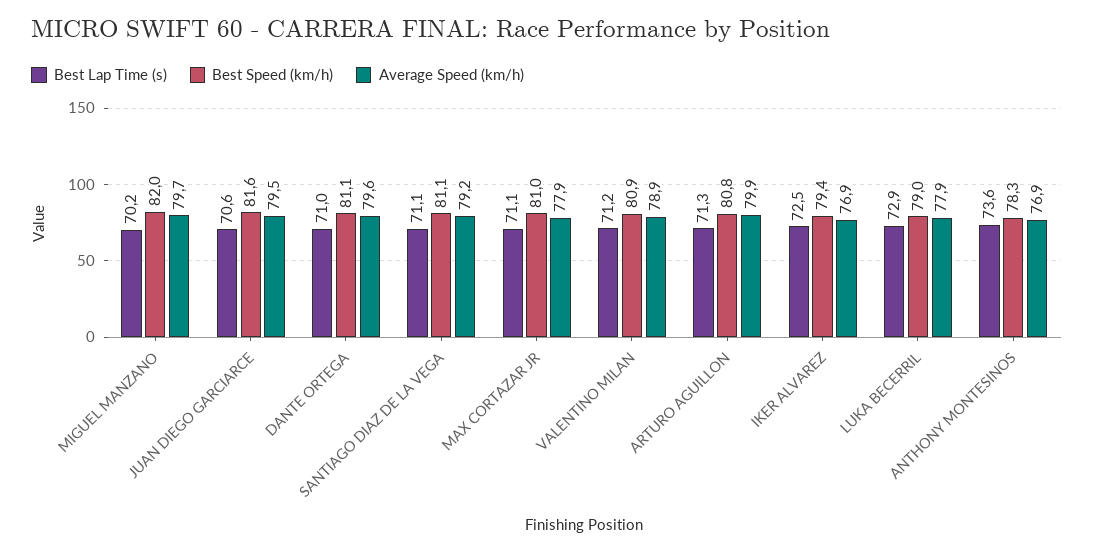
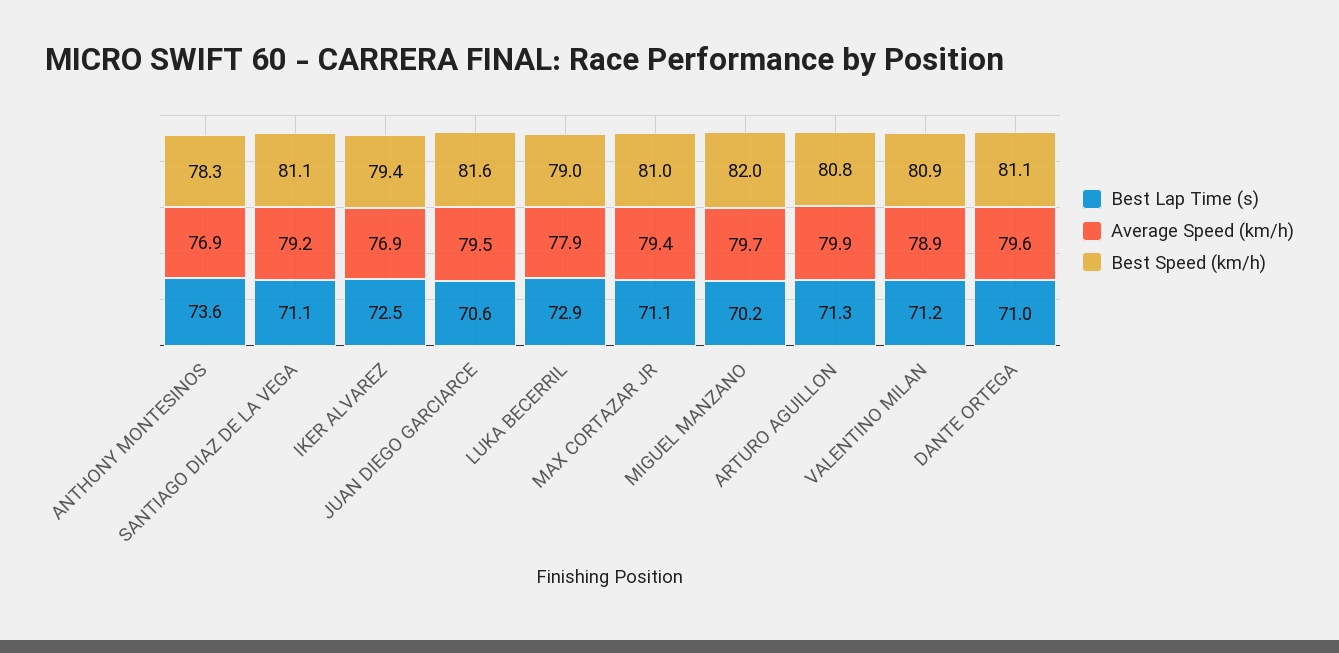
Average Speed (km/h), MAX CORTAZAR JR: 77.9 -> 79.4

